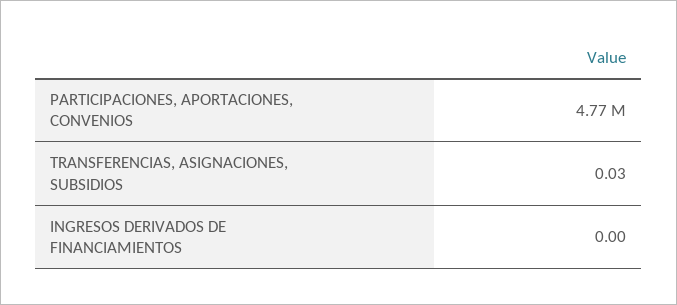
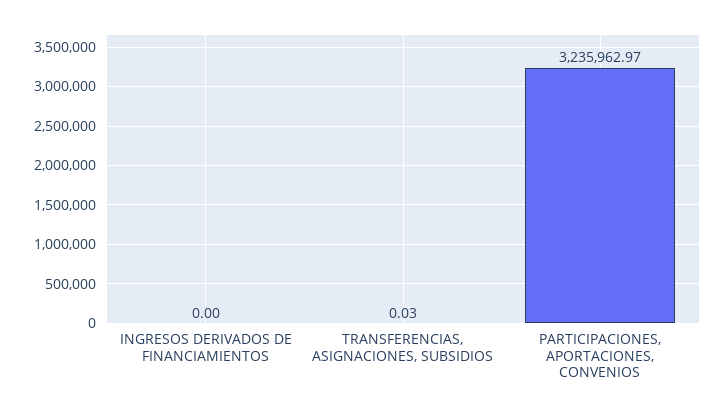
PARTICIPACIONES, APORTACIONES, CONVENIOS: 4770000 -> 3235962.97

